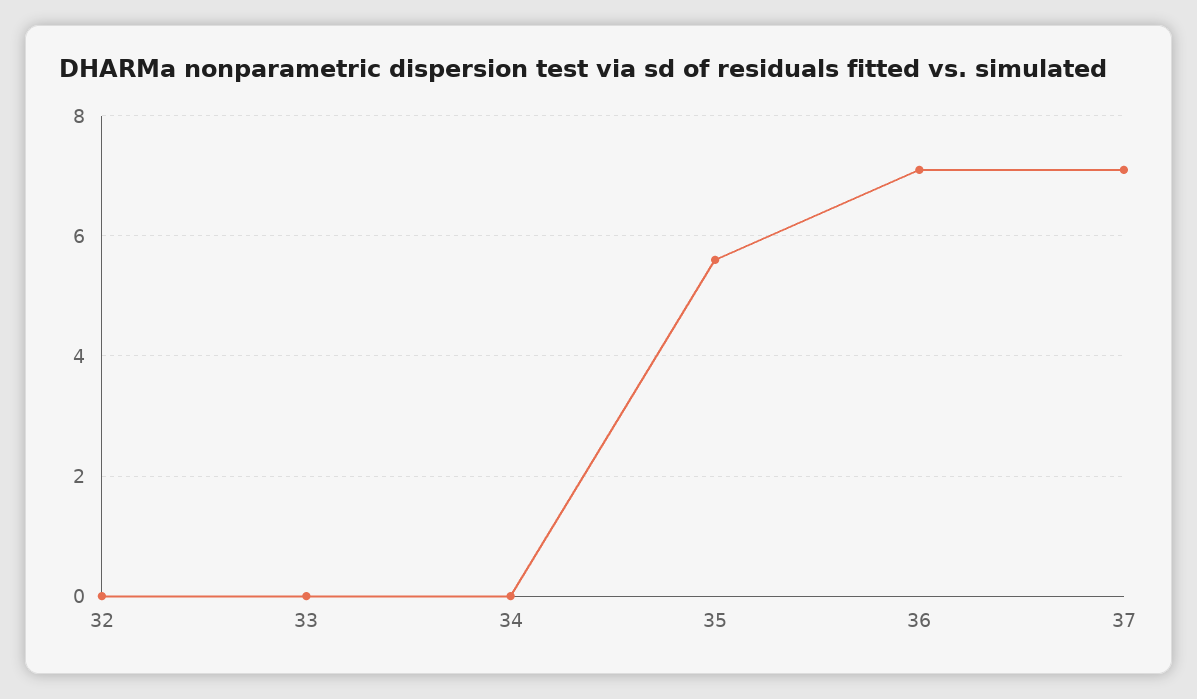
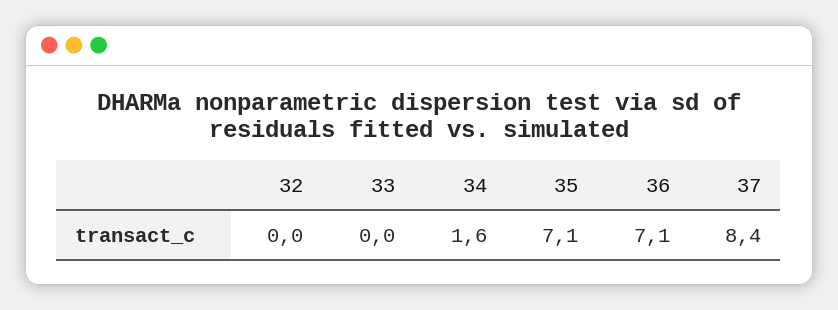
34: 0 -> 1.6
35: 5.5 -> 7.1
37: 7 -> 8.4

